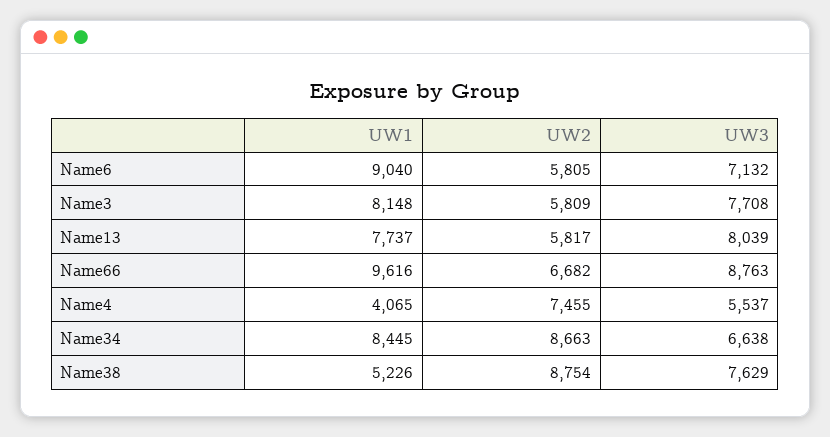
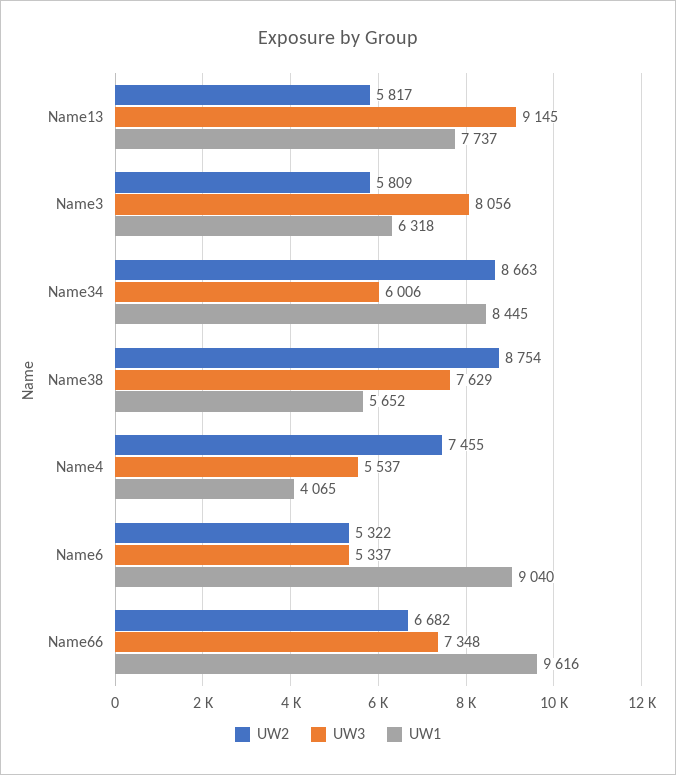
UW2, Name6: 5805 -> 5322
UW3, Name6: 7132 -> 5337
UW1, Name3: 8148 -> 6318
UW3, Name3: 7708 -> 8056
UW3, Name13: 8039 -> 9145
UW3, Name66: 8763 -> 7348
UW3, Name34: 6638 -> 6006
UW1, Name38: 5226 -> 5652

